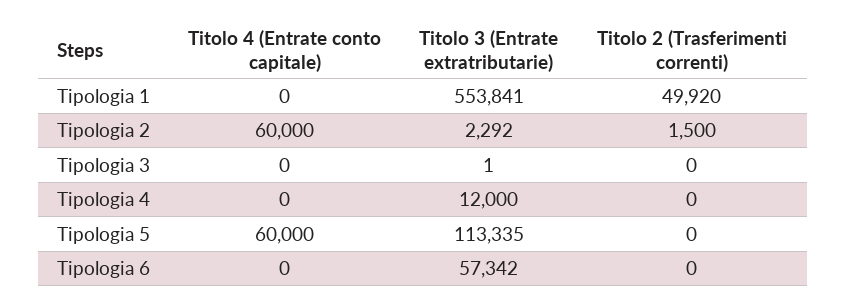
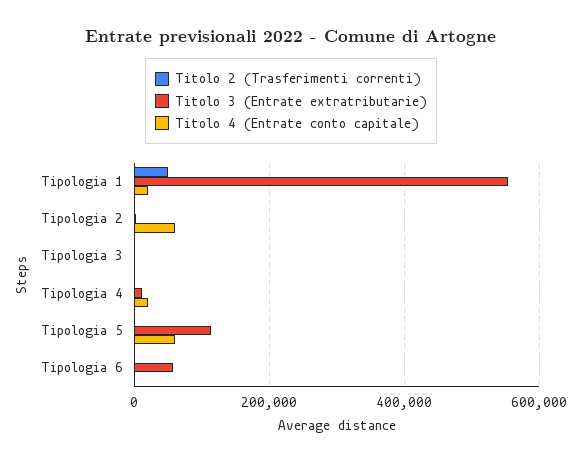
Titolo 4 (Entrate conto capitale), Tipologia 1: 0 -> 20000
Titolo 4 (Entrate conto capitale), Tipologia 4: 0 -> 20000

